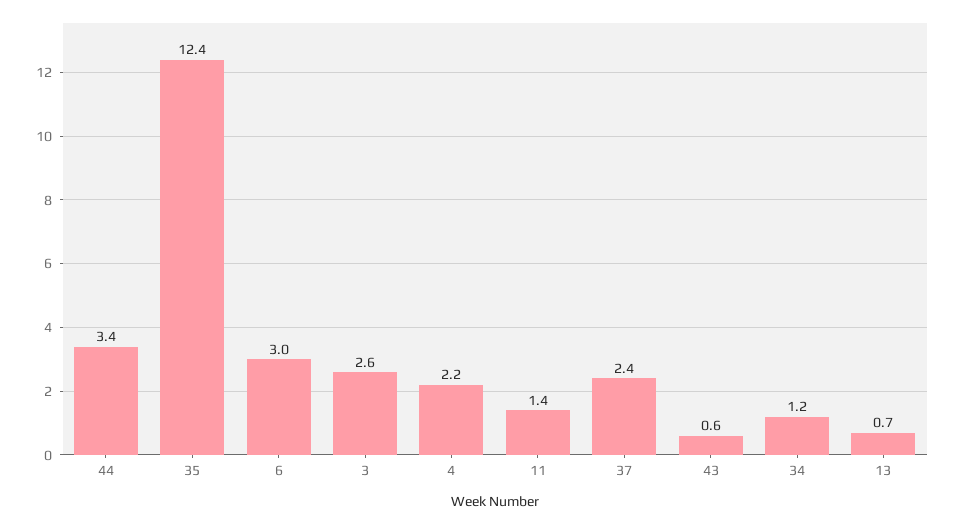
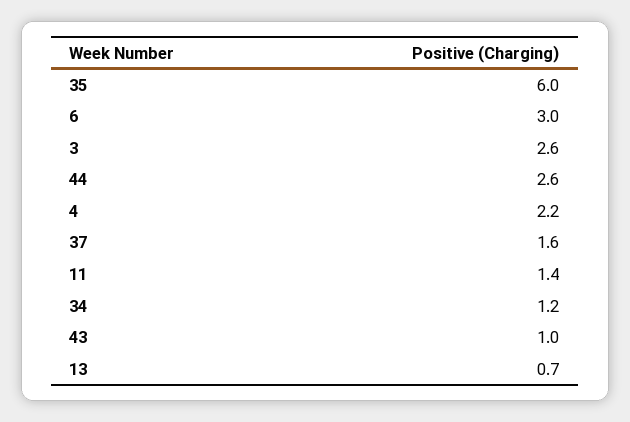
44: 3.4 -> 2.6
35: 12.4 -> 6
37: 2.4 -> 1.6
43: 0.6 -> 1

